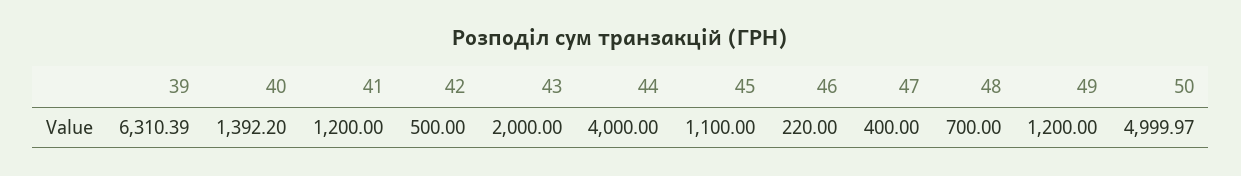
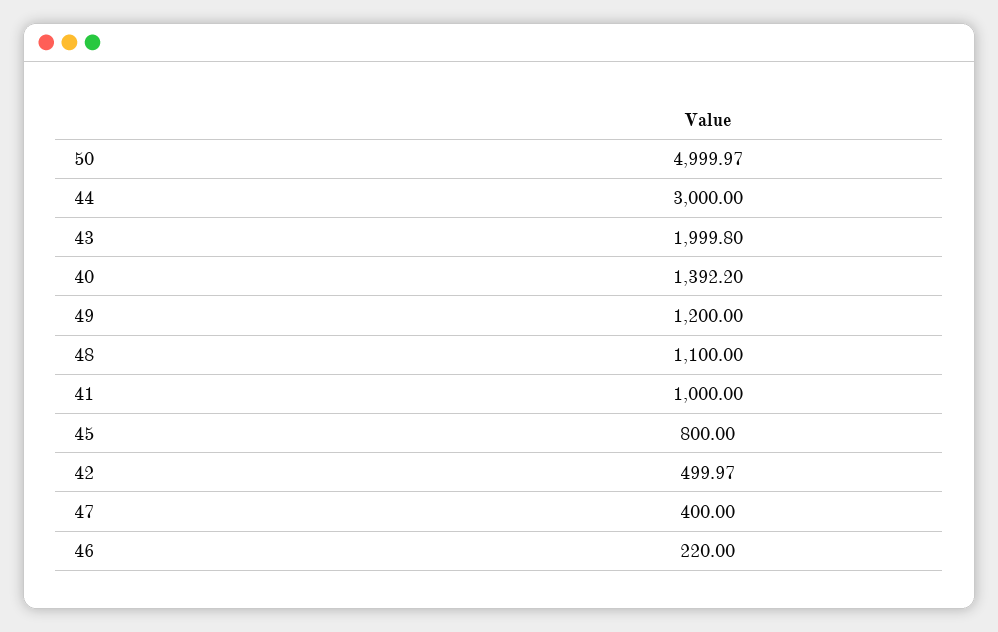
39: 6310.39 -> none
41: 1200 -> 1000
42: 500 -> 499.97
43: 2000 -> 1999.8
44: 4000 -> 3000
45: 1100 -> 800
48: 700 -> 1100

